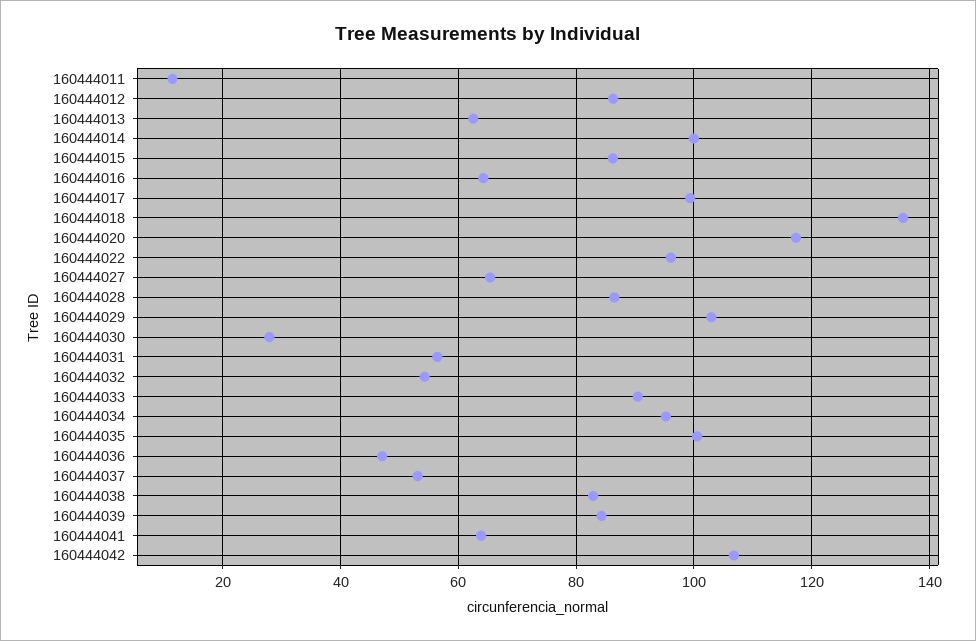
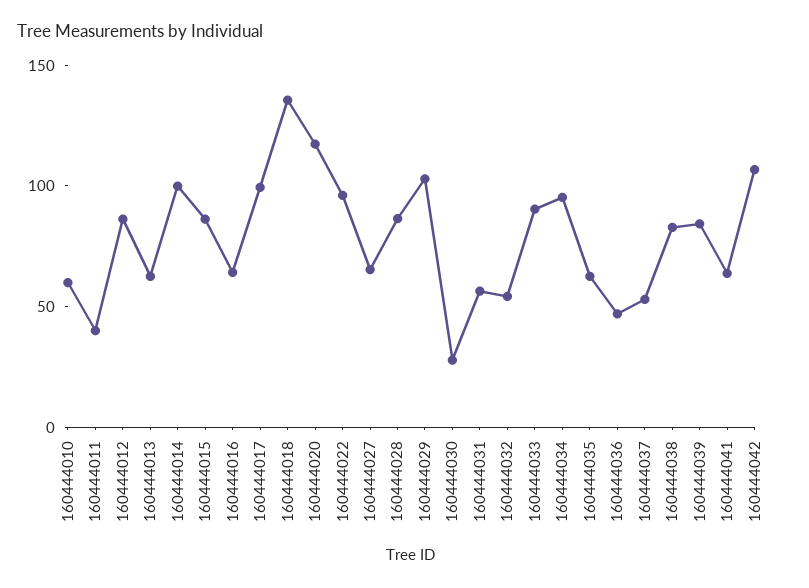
160444011: 12 -> 40
160444035: 100 -> 60
160444010: none -> 60

